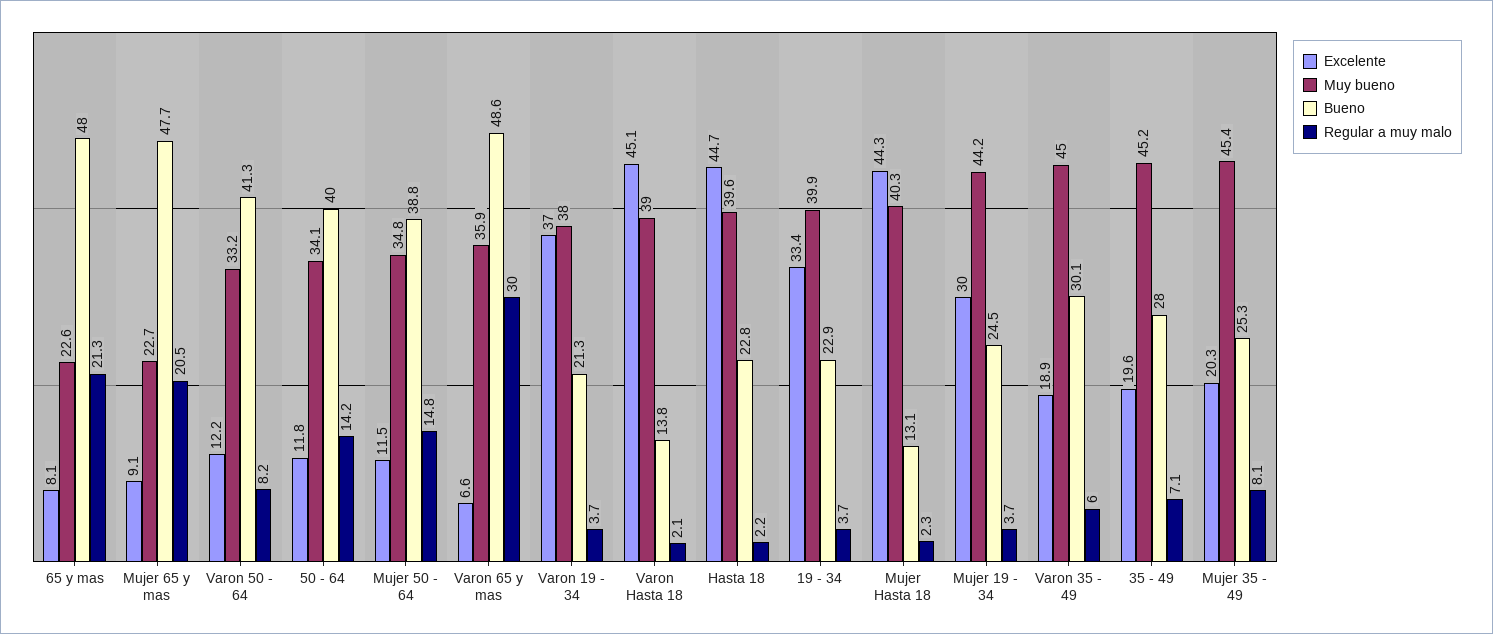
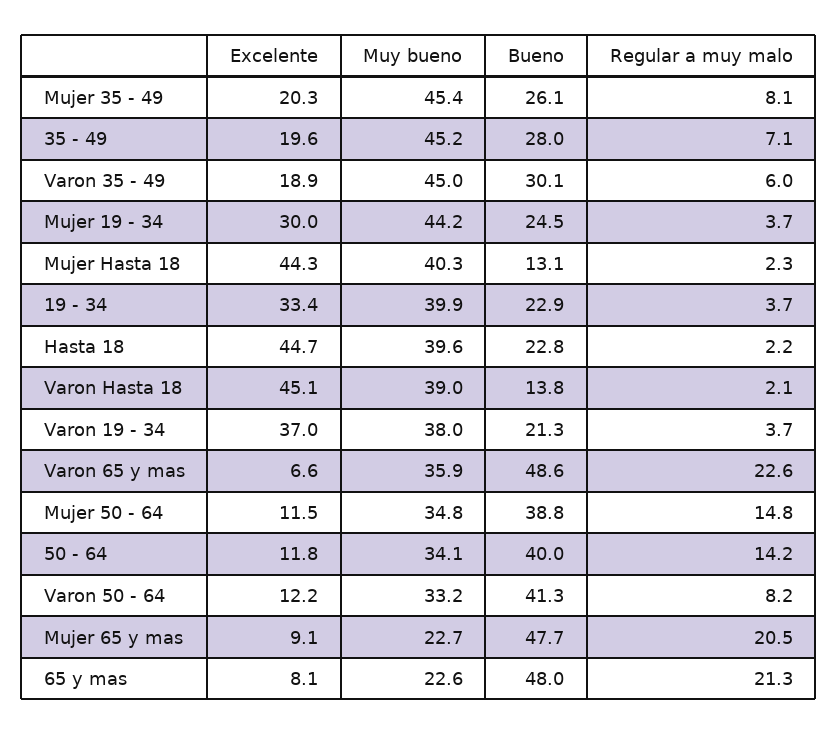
Regular a muy malo, Varon 65 y mas: 30 -> 22.6
Bueno, Mujer 35 - 49: 25.3 -> 26.1

